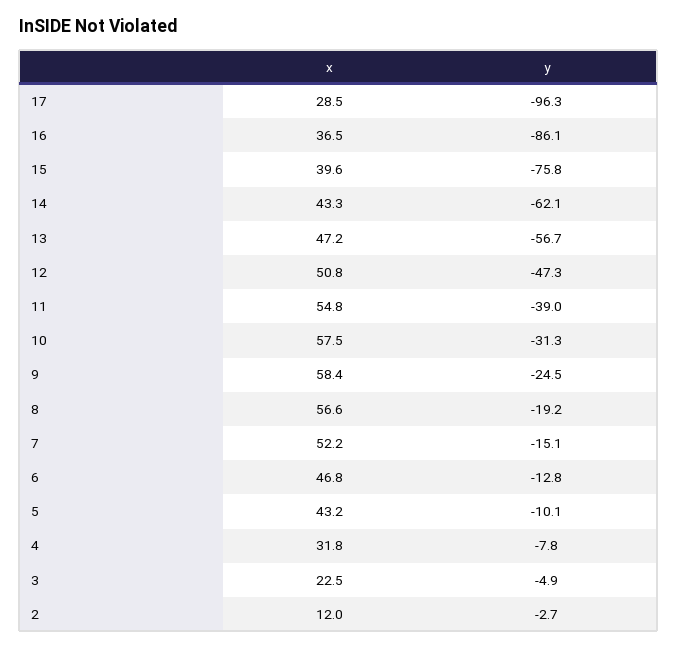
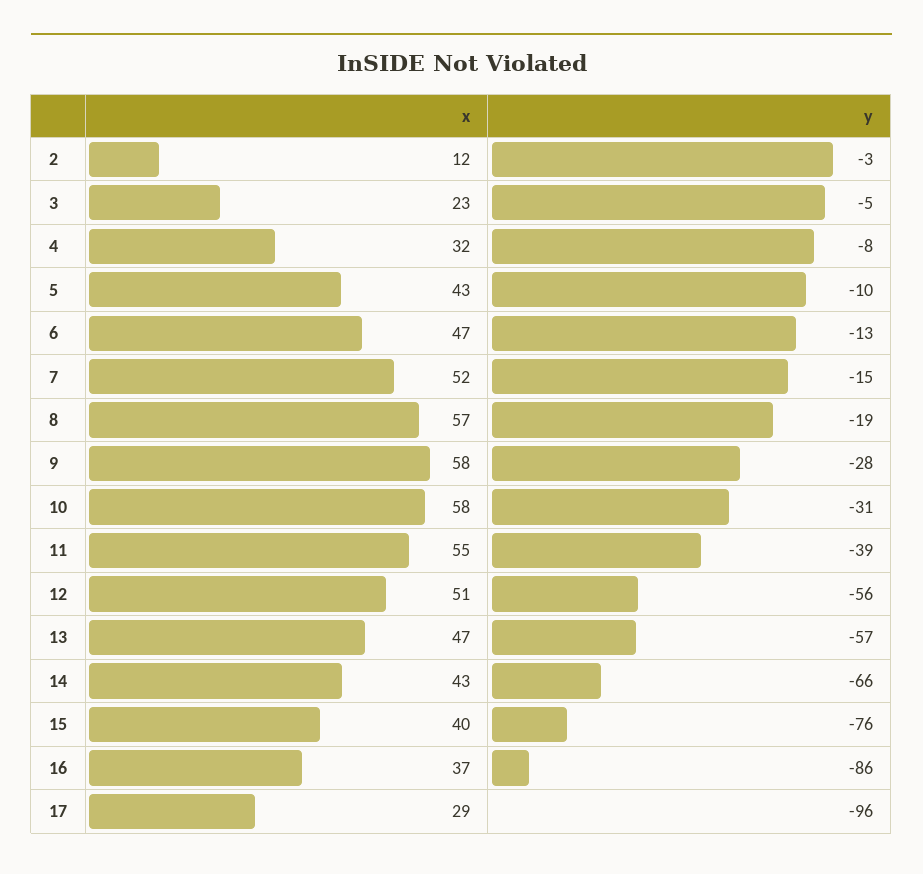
y, 14: -62.1 -> -66
y, 12: -47.3 -> -56
y, 9: -24.5 -> -28

